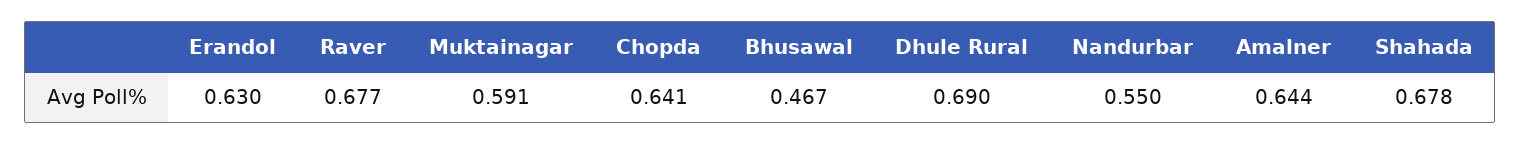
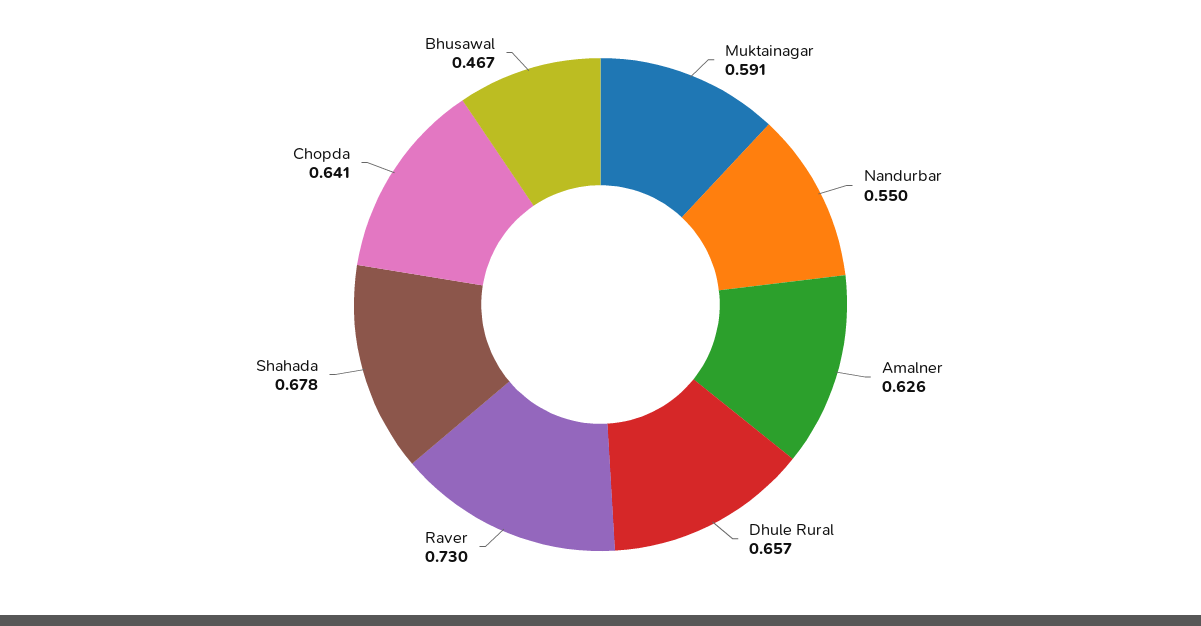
Erandol: 0.63 -> none
Raver: 0.677 -> 0.73
Dhule Rural: 0.69 -> 0.657
Amalner: 0.644 -> 0.626

